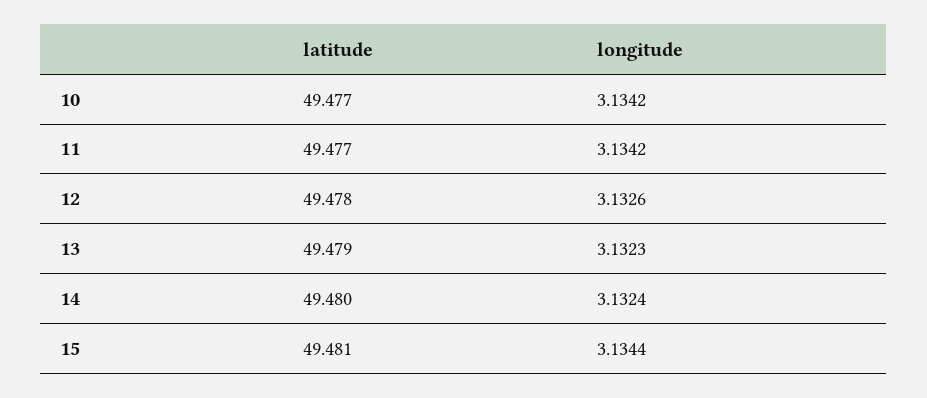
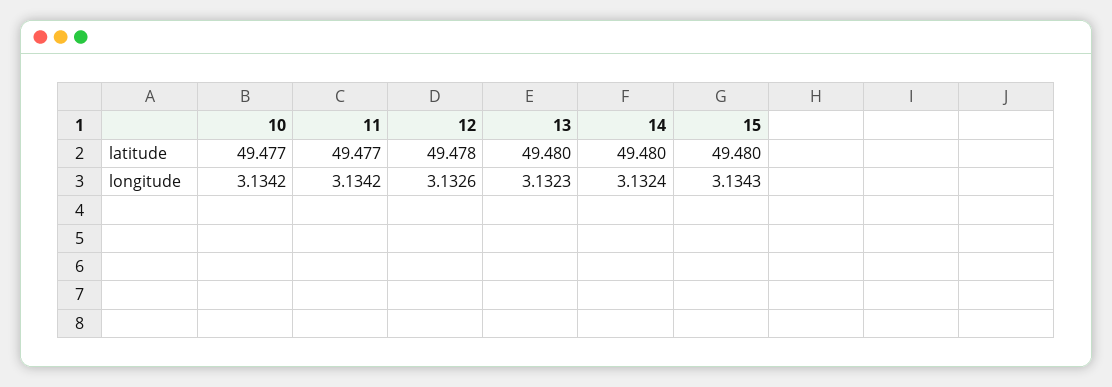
latitude, 13: 49.479 -> 49.48
latitude, 15: 49.481 -> 49.48
longitude, 15: 3.1344 -> 3.1343

